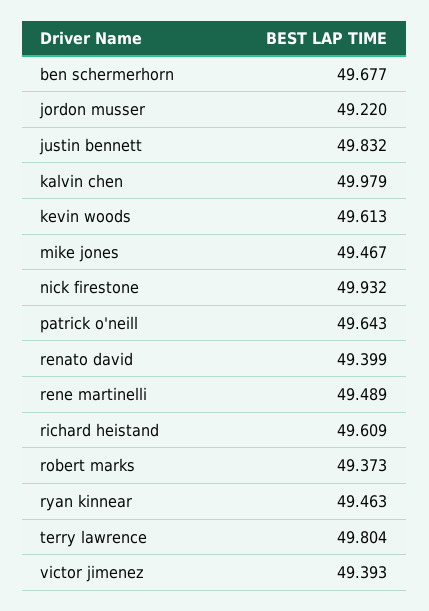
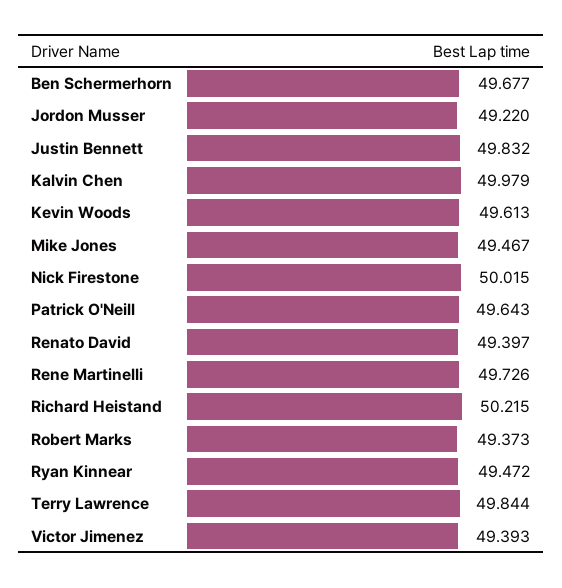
nick firestone: 49.932 -> 50.015
renato david: 49.399 -> 49.397
rene martinelli: 49.489 -> 49.726
richard heistand: 49.609 -> 50.215
ryan kinnear: 49.463 -> 49.472
terry lawrence: 49.804 -> 49.844

